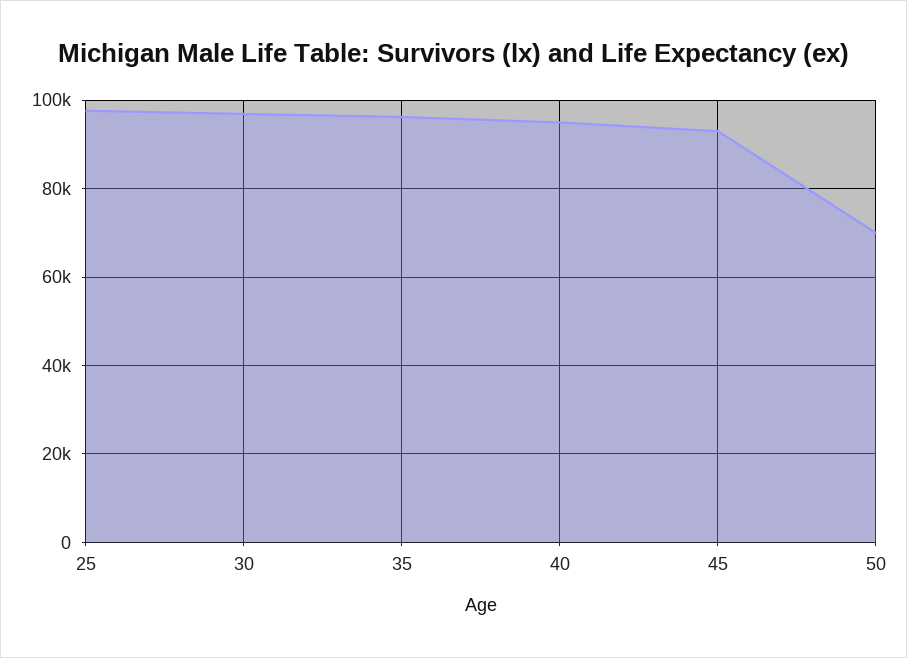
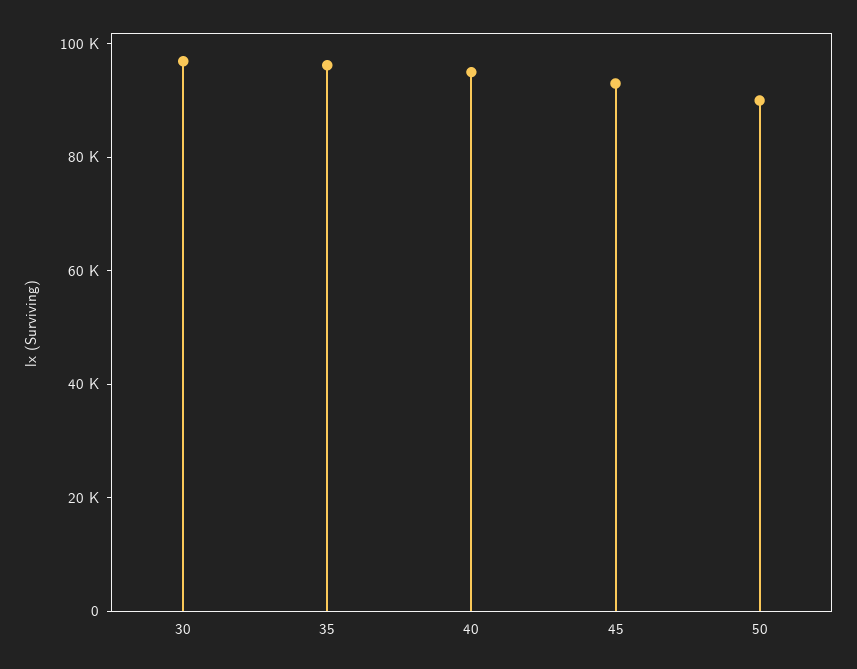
25: 98000 -> none
50: 70000 -> 90000

